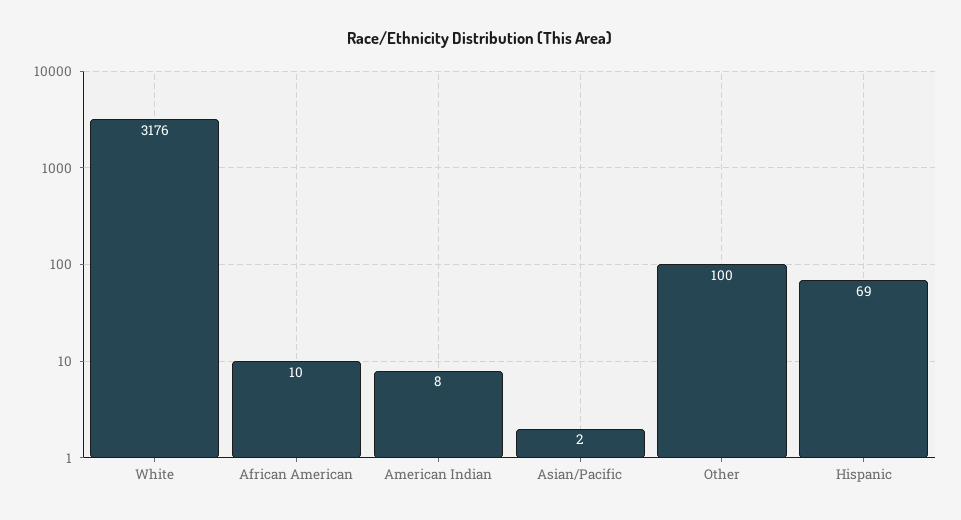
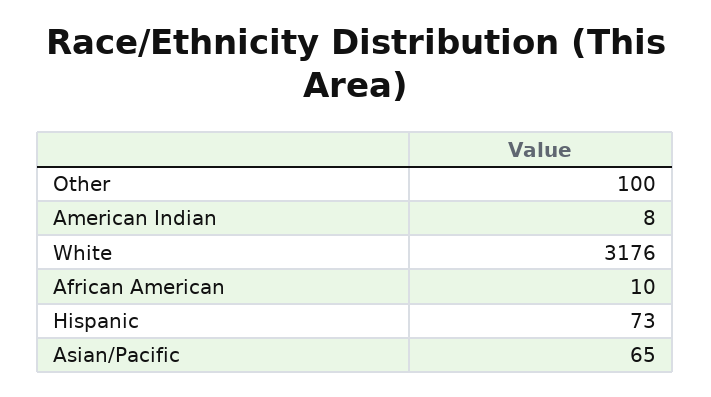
Asian/Pacific: 2 -> 65
Hispanic: 69 -> 73

